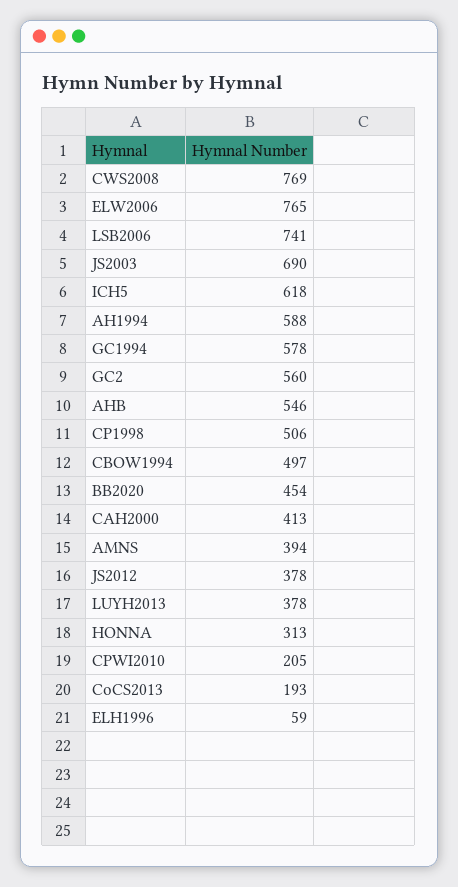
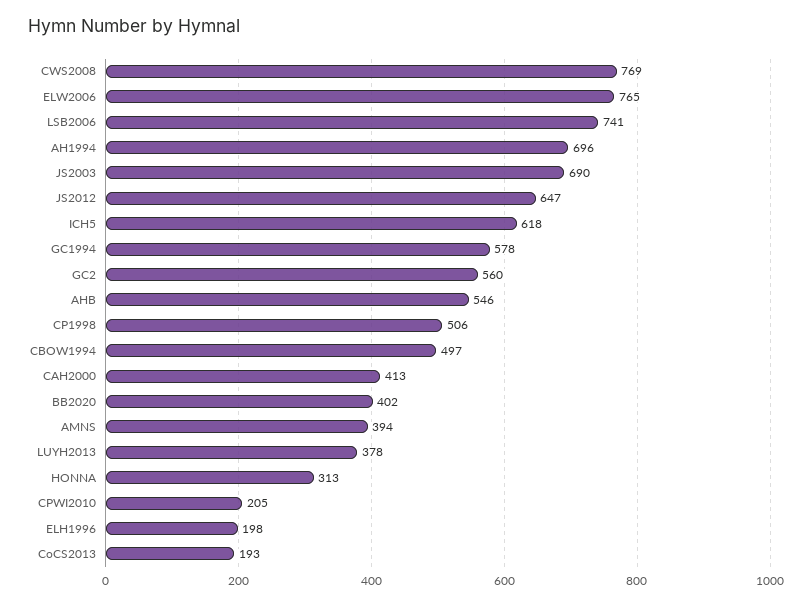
AH1994: 588 -> 696
BB2020: 454 -> 402
JS2012: 378 -> 647
ELH1996: 59 -> 198

